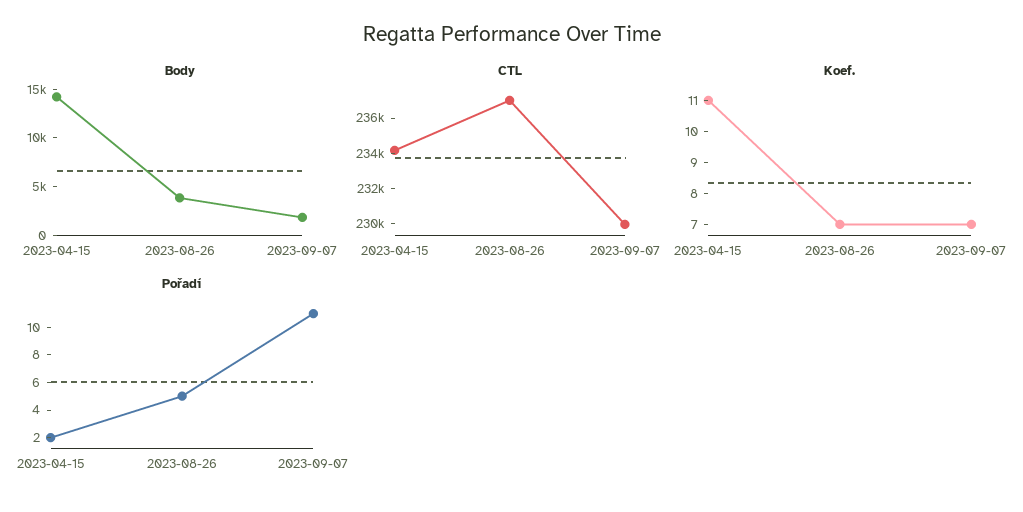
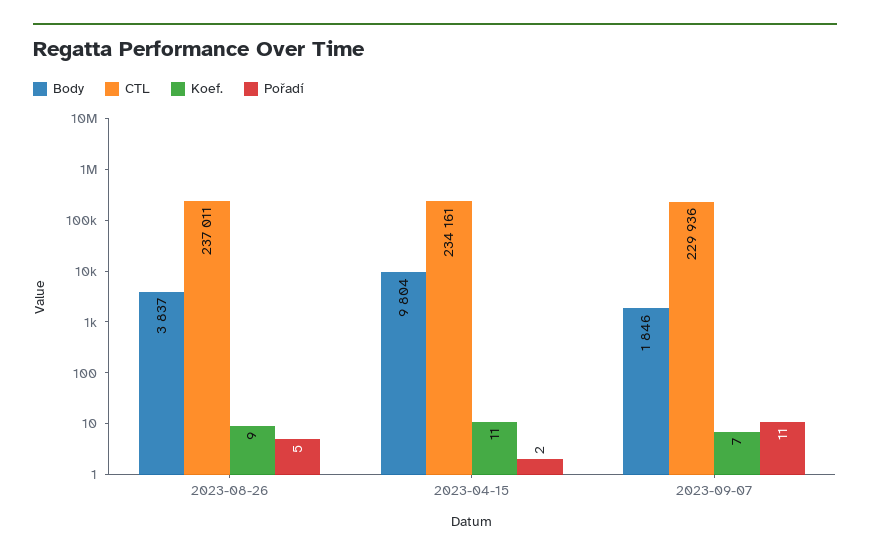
Body, 2023-04-15: 14000 -> 9804
Koef., 2023-08-26: 7 -> 9

